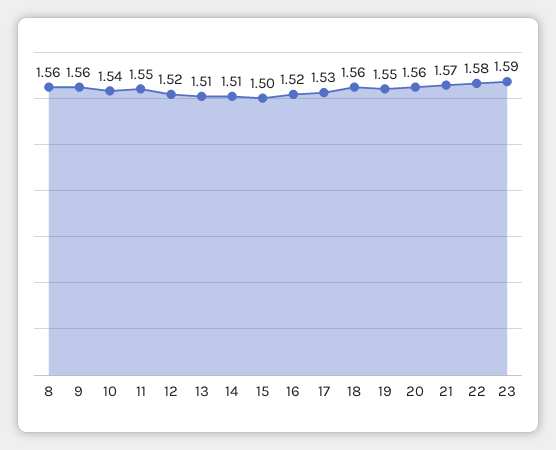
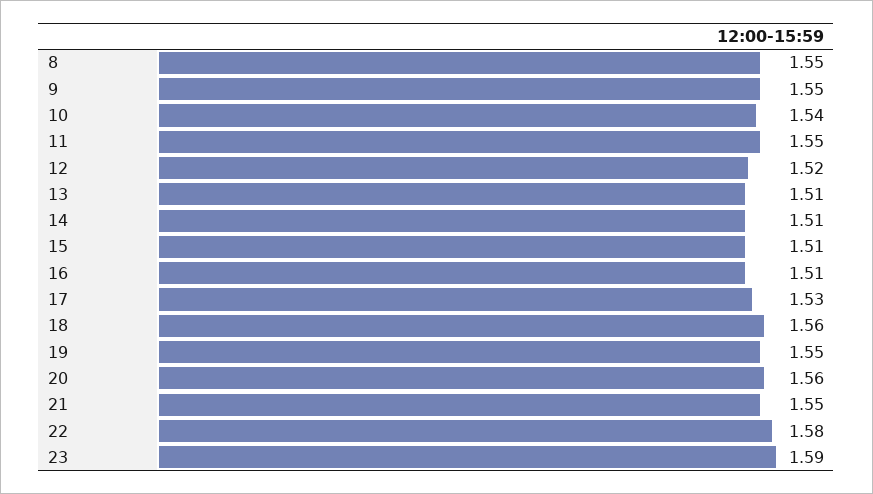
8: 1.56 -> 1.55
9: 1.56 -> 1.55
15: 1.5 -> 1.51
16: 1.52 -> 1.51
21: 1.57 -> 1.55

